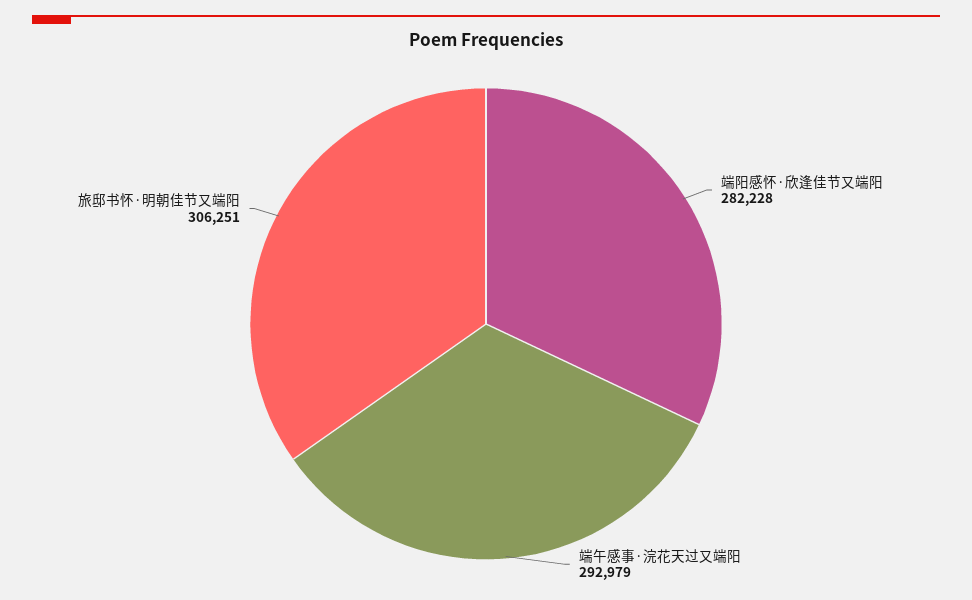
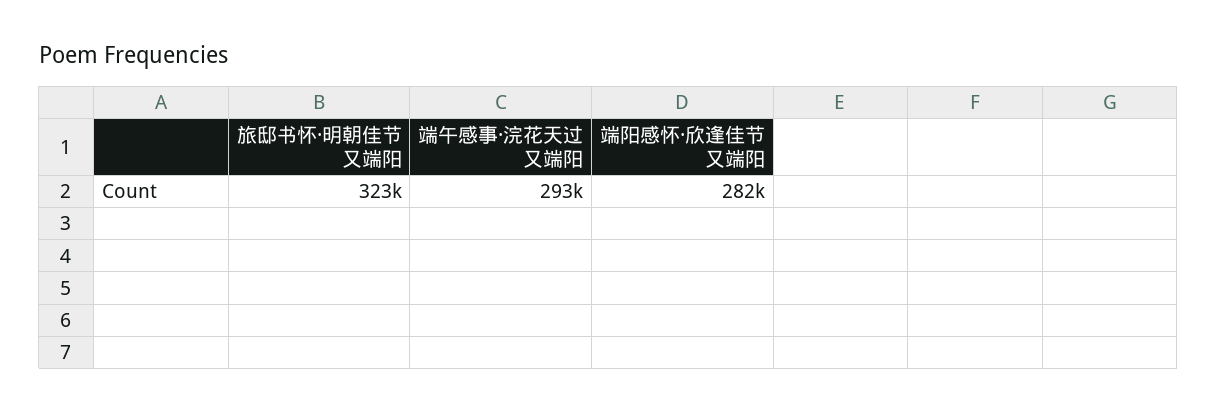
旅邸书怀·明朝佳节又端阳: 306251 -> 323000

